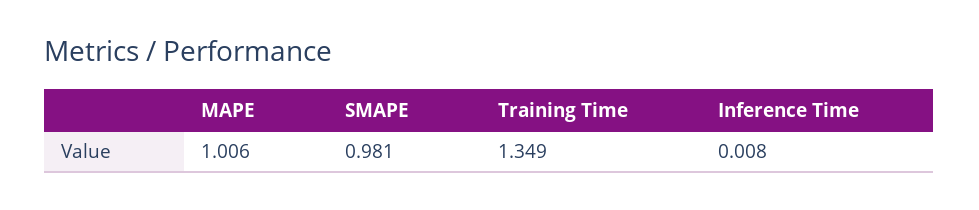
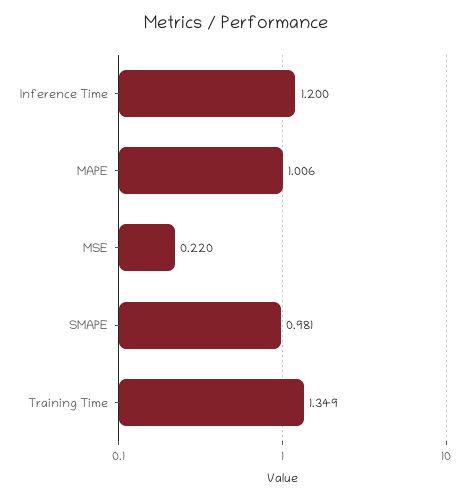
Inference Time: 0.008 -> 1.2
MSE: none -> 0.22

